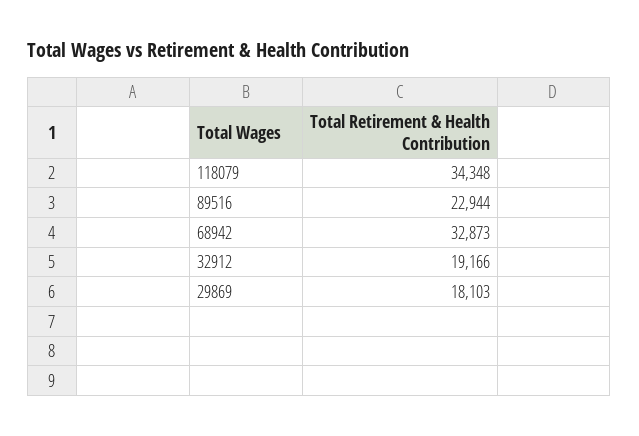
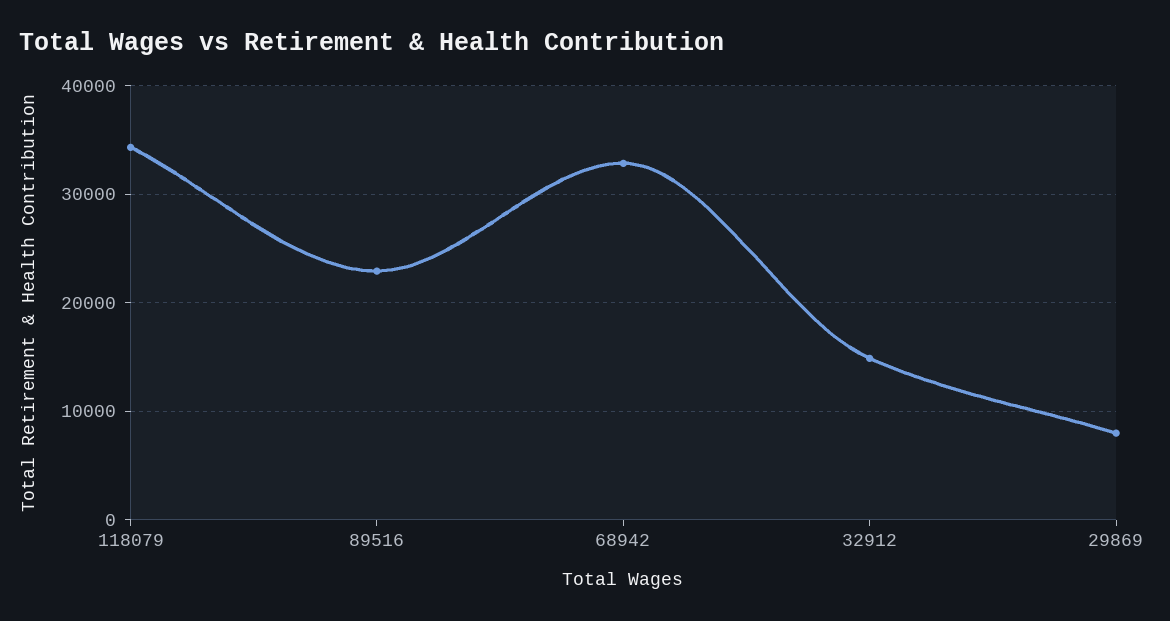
32912: 19166 -> 15000
29869: 18103 -> 8000

